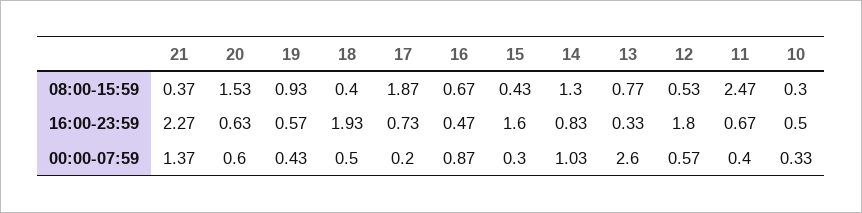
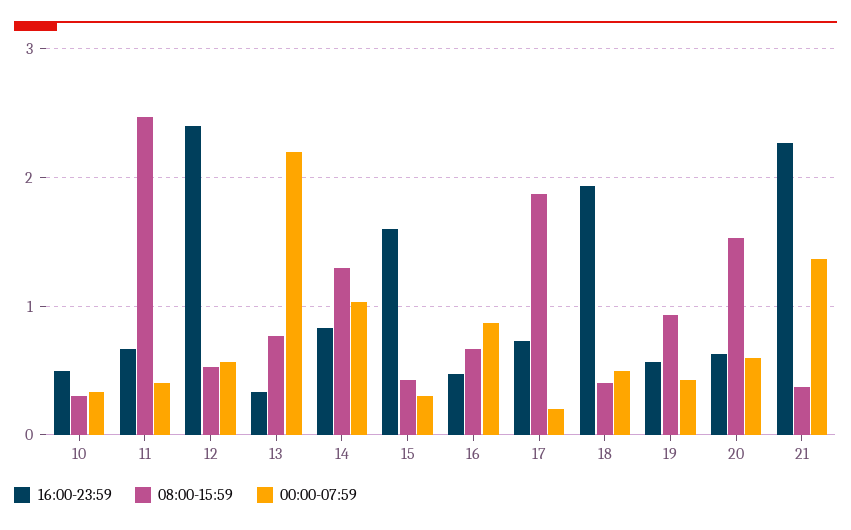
16:00-23:59, 12: 1.8 -> 2.4
00:00-07:59, 13: 2.6 -> 2.2

